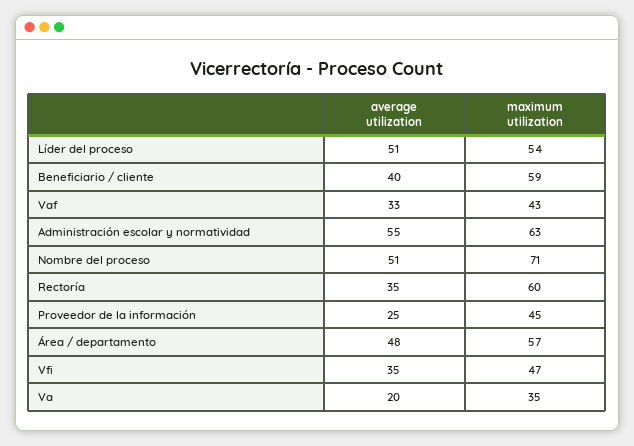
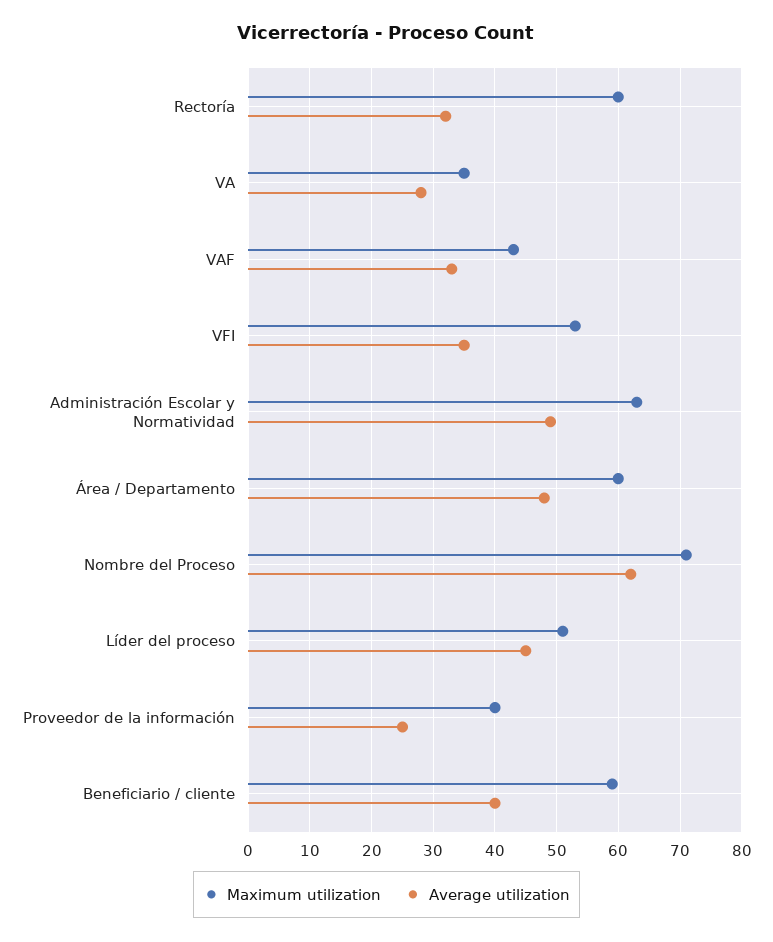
average utilization, Líder del proceso: 51 -> 45
maximum utilization, Líder del proceso: 54 -> 51
average utilization, Administración escolar y normatividad: 55 -> 49
average utilization, Nombre del proceso: 51 -> 62
average utilization, Rectoría: 35 -> 32
maximum utilization, Proveedor de la información: 45 -> 40
maximum utilization, Área / departamento: 57 -> 60
maximum utilization, Vfi: 47 -> 53
average utilization, Va: 20 -> 28

